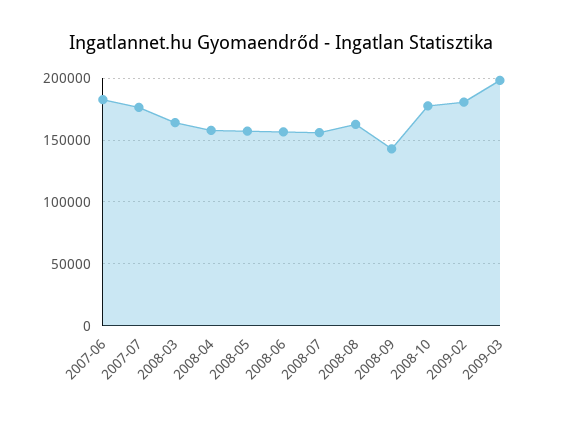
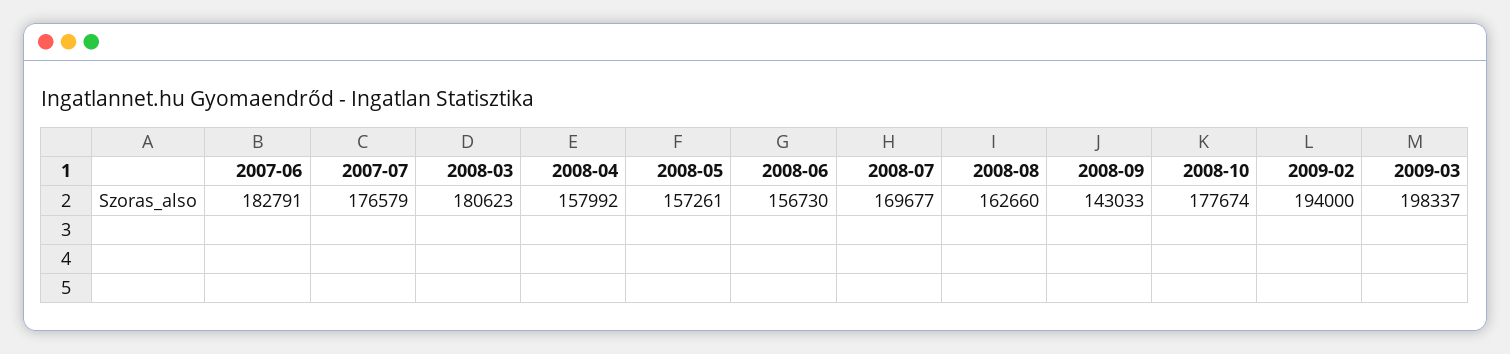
2008-03: 165000 -> 180623
2008-07: 155000 -> 169677
2009-02: 180000 -> 194000

